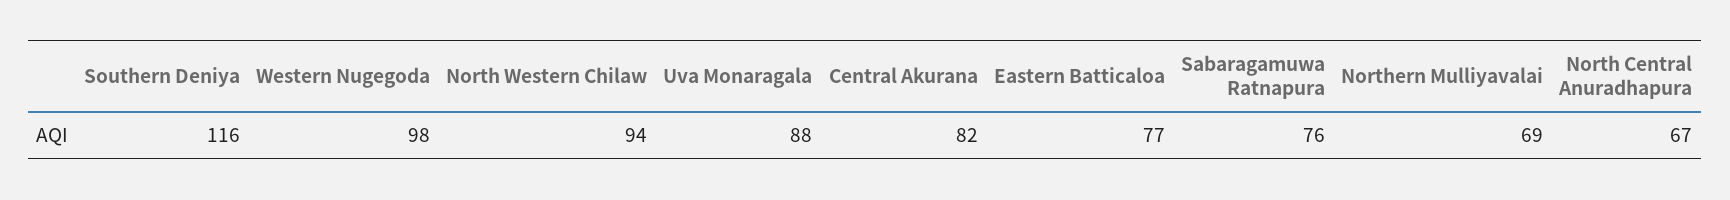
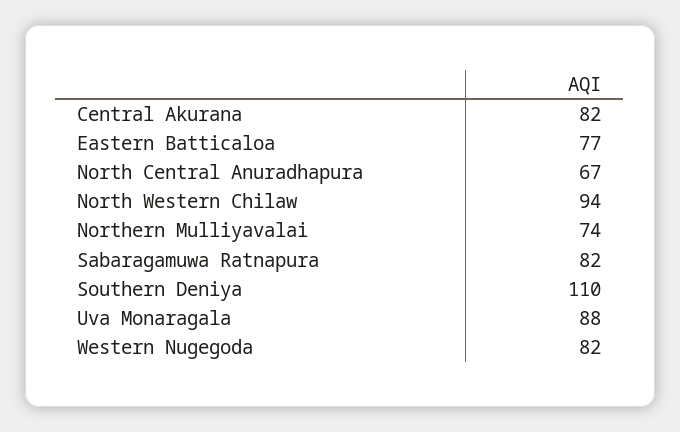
Southern Deniya: 116 -> 110
Western Nugegoda: 98 -> 82
Sabaragamuwa Ratnapura: 76 -> 82
Northern Mulliyavalai: 69 -> 74

